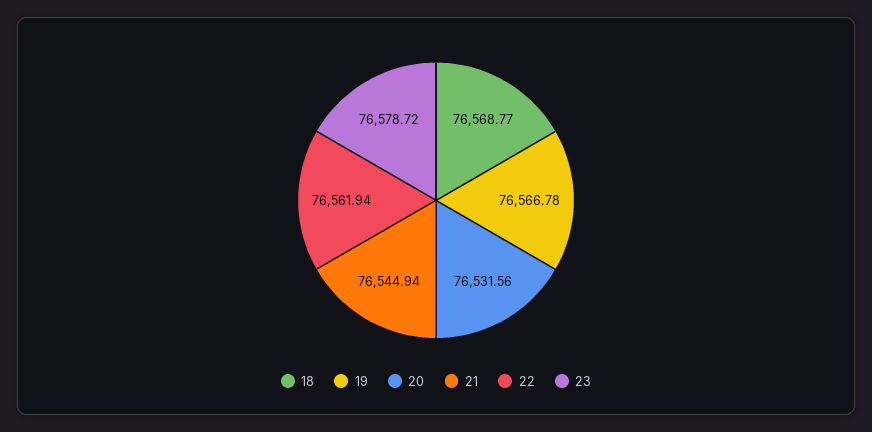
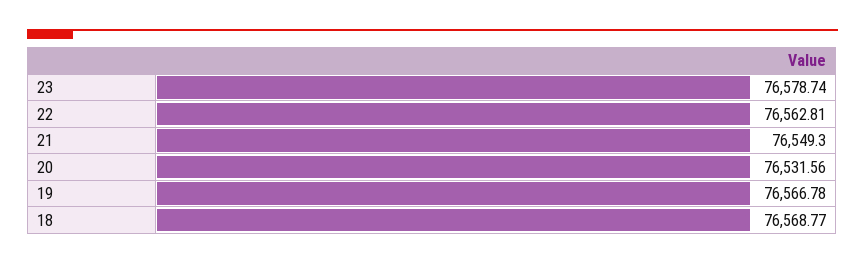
21: 76544.94 -> 76549.3
22: 76561.94 -> 76562.81
23: 76578.72 -> 76578.74

